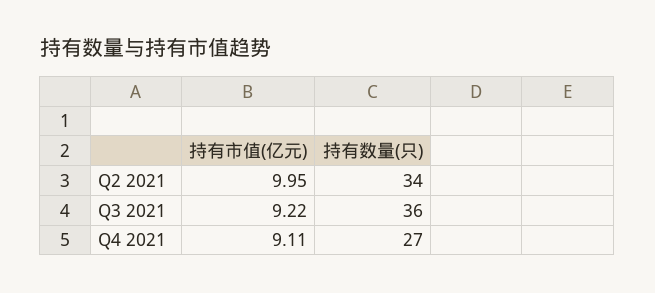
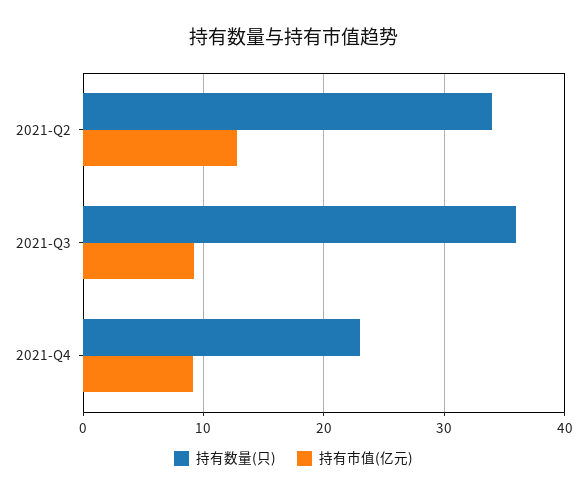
持有市值(亿元), Q2 2021: 9.95 -> 13
持有数量(只), Q4 2021: 27 -> 23

